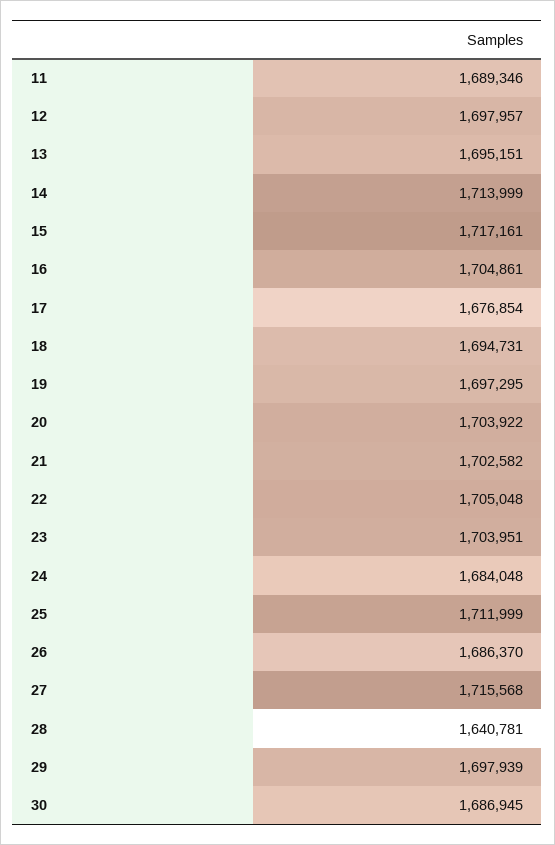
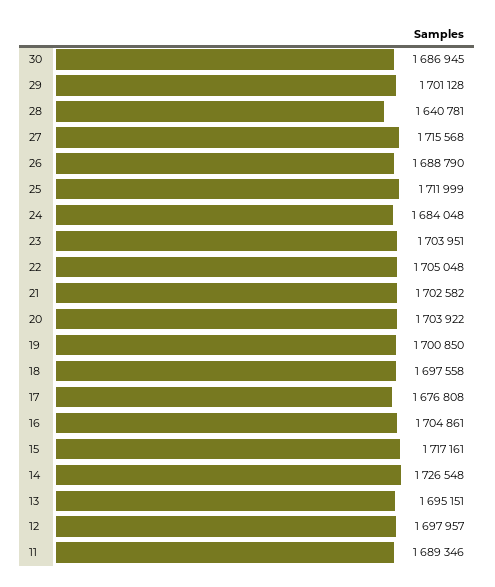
14: 1713999 -> 1726548
17: 1676854 -> 1676808
18: 1694731 -> 1697558
19: 1697295 -> 1700850
26: 1686370 -> 1688790
29: 1697939 -> 1701128

